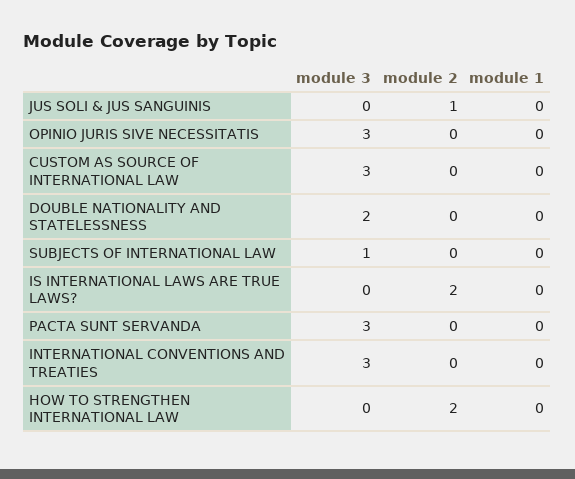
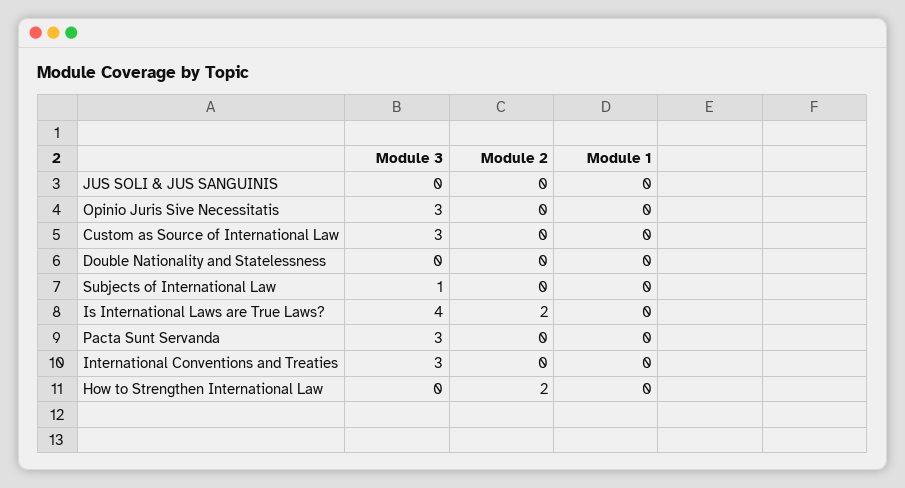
module 2, JUS SOLI & JUS SANGUINIS: 1 -> 0
module 3, DOUBLE NATIONALITY AND STATELESSNESS: 2 -> 0
module 3, IS INTERNATIONAL LAWS ARE TRUE LAWS?: 0 -> 4

